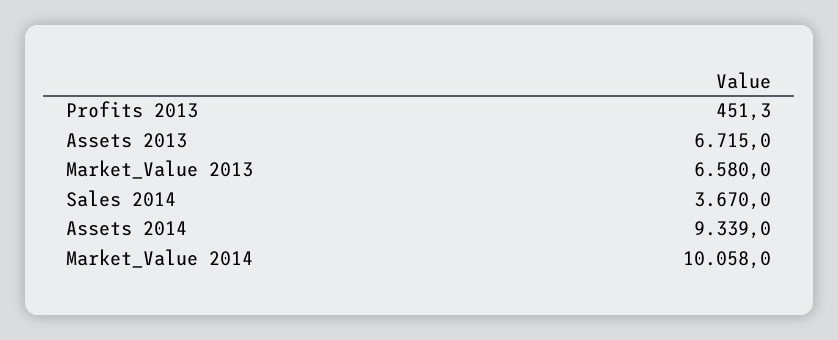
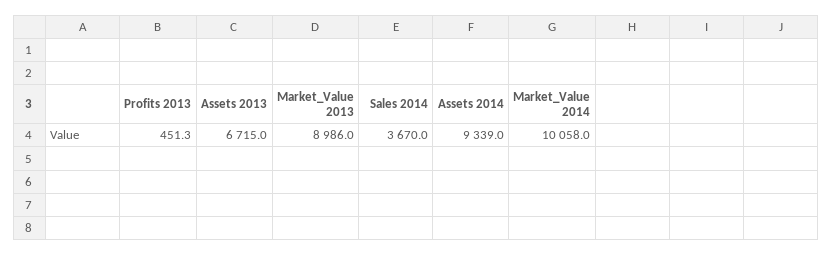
Market_Value 2013: 6580 -> 8986

